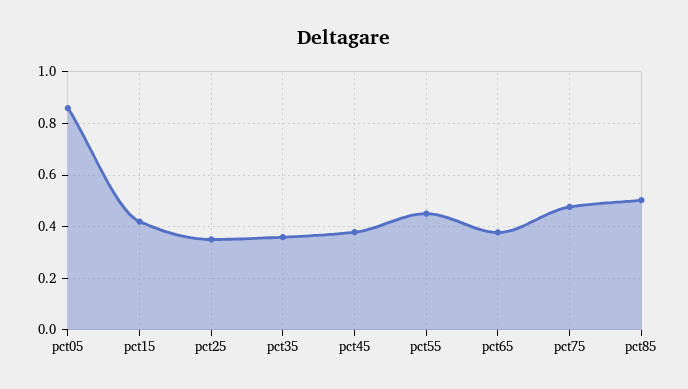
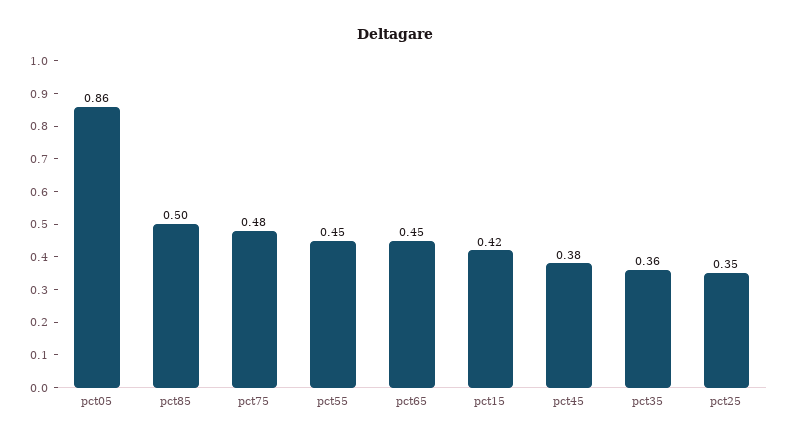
pct65: 0.375 -> 0.45

